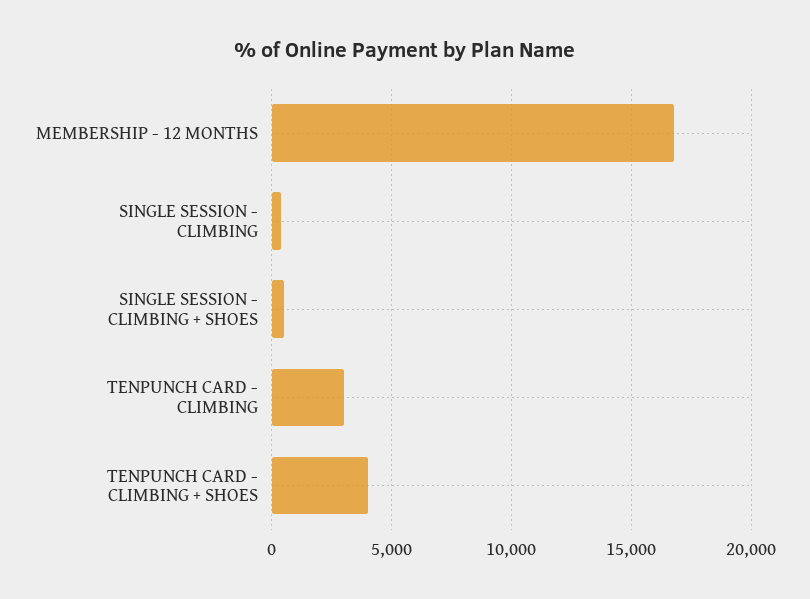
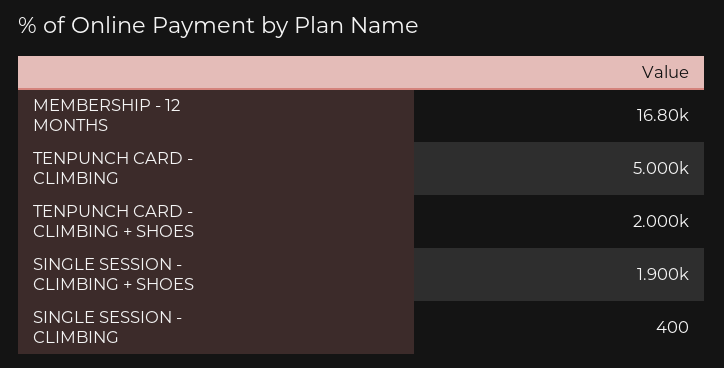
SINGLE SESSION - CLIMBING + SHOES: 500 -> 1900
TENPUNCH CARD - CLIMBING: 3000 -> 5000
TENPUNCH CARD - CLIMBING + SHOES: 4000 -> 2000

